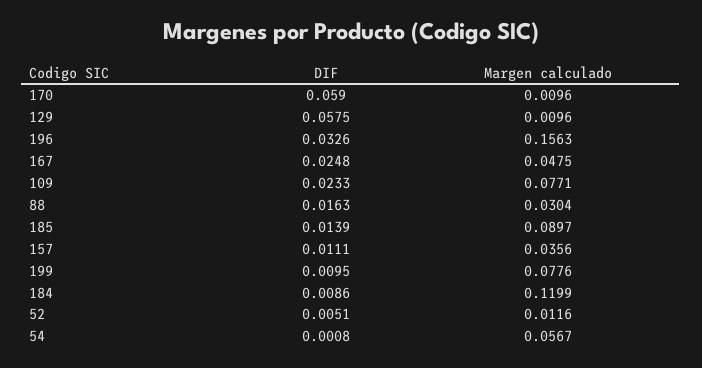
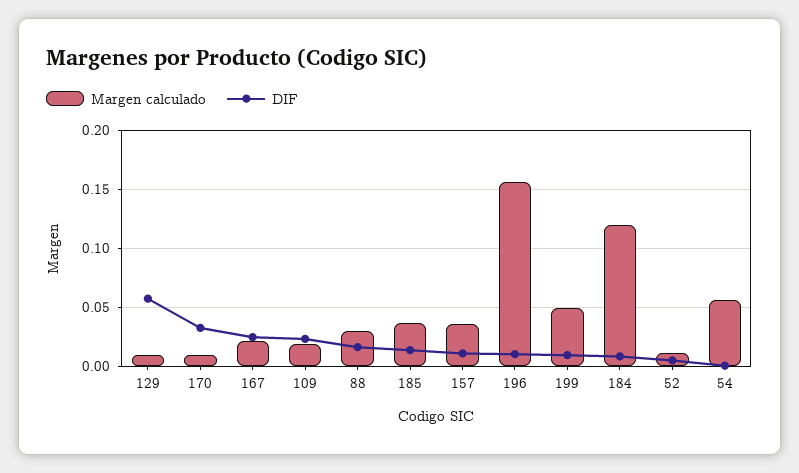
DIF, 170: 0.059 -> 0.03
DIF, 196: 0.0326 -> 0.01
Margen calculado, 167: 0.0475 -> 0.02
Margen calculado, 109: 0.0771 -> 0.02
Margen calculado, 185: 0.0897 -> 0.04
Margen calculado, 199: 0.0776 -> 0.05

